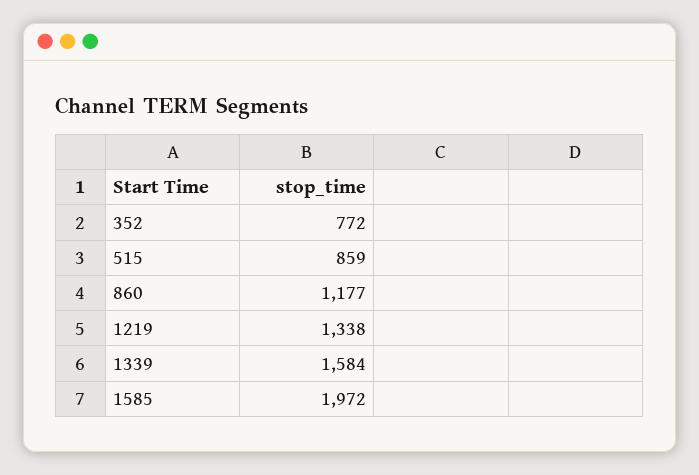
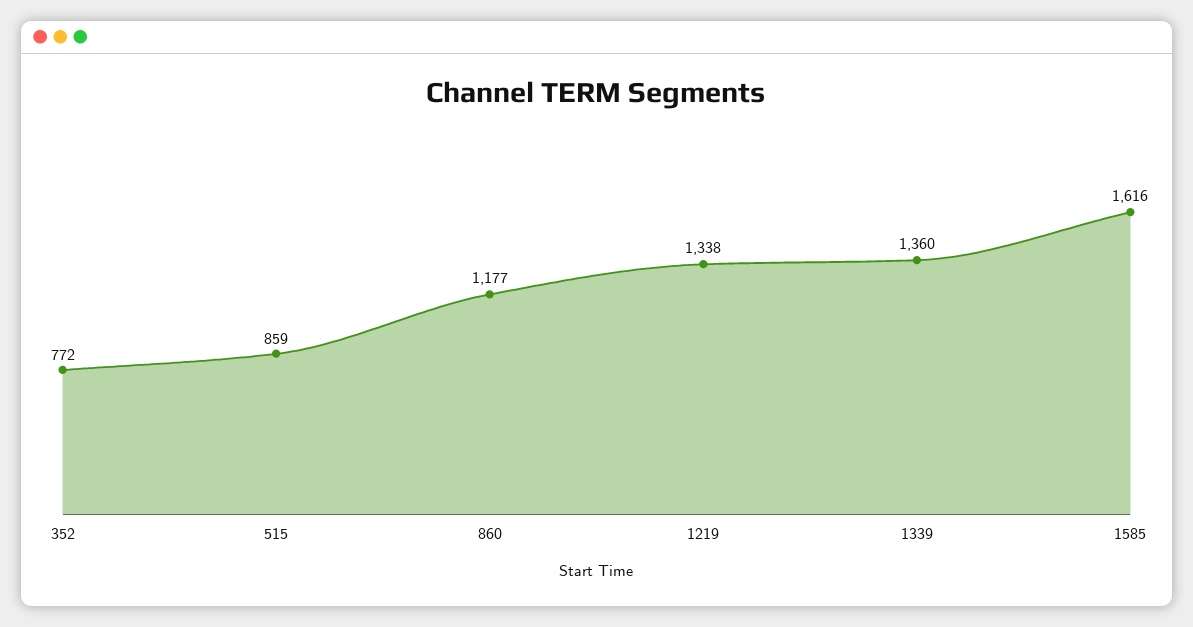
1339: 1584 -> 1360
1585: 1972 -> 1616

